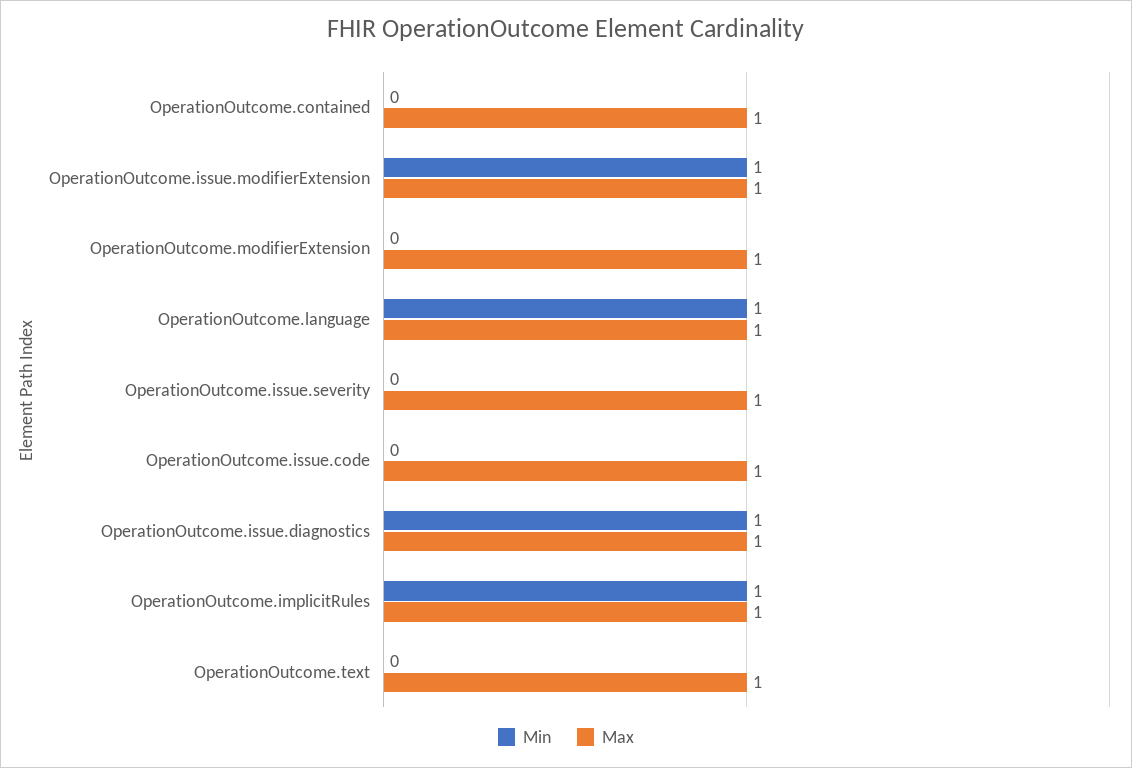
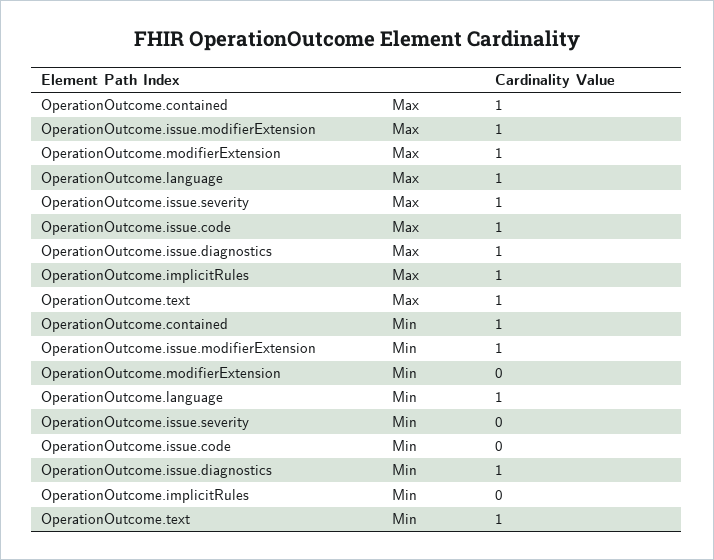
Min, OperationOutcome.contained: 0 -> 1
Min, OperationOutcome.implicitRules: 1 -> 0
Min, OperationOutcome.text: 0 -> 1

